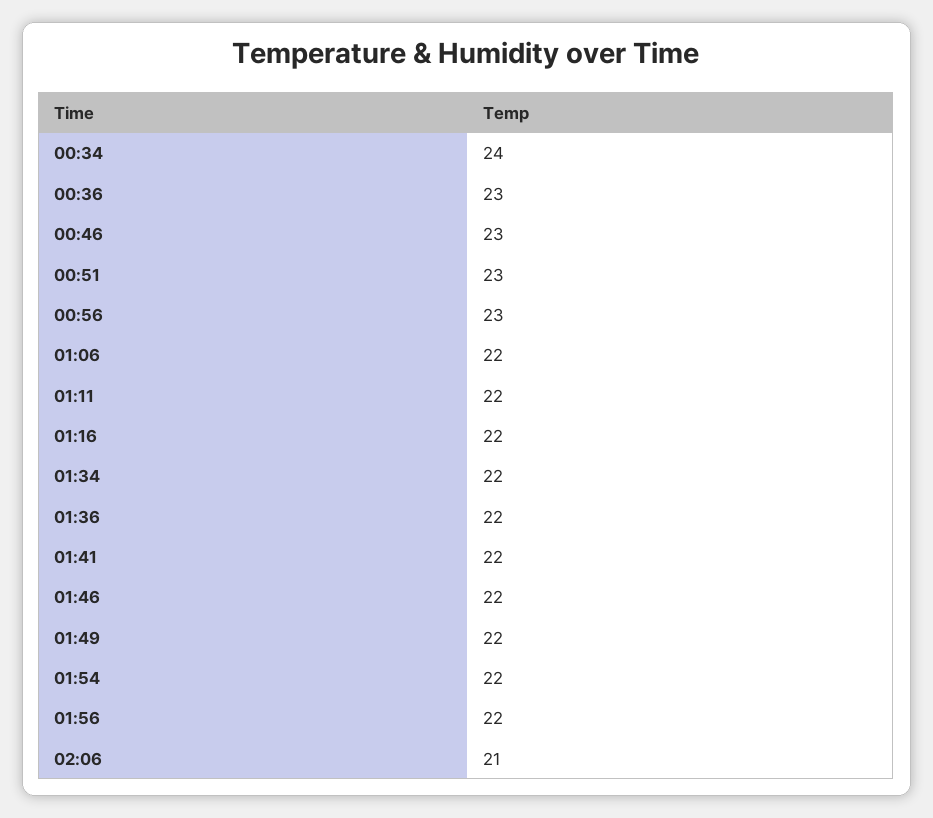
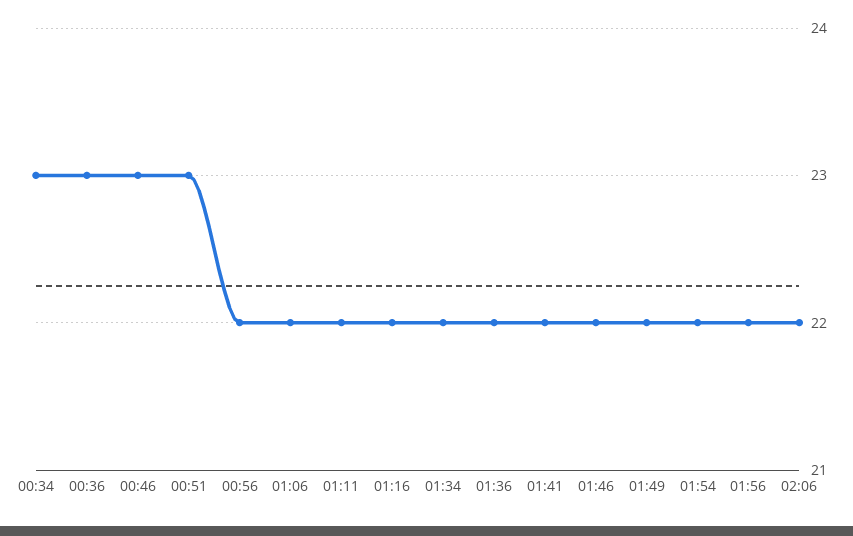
00:34: 24 -> 23
00:56: 23 -> 22
02:06: 21 -> 22

